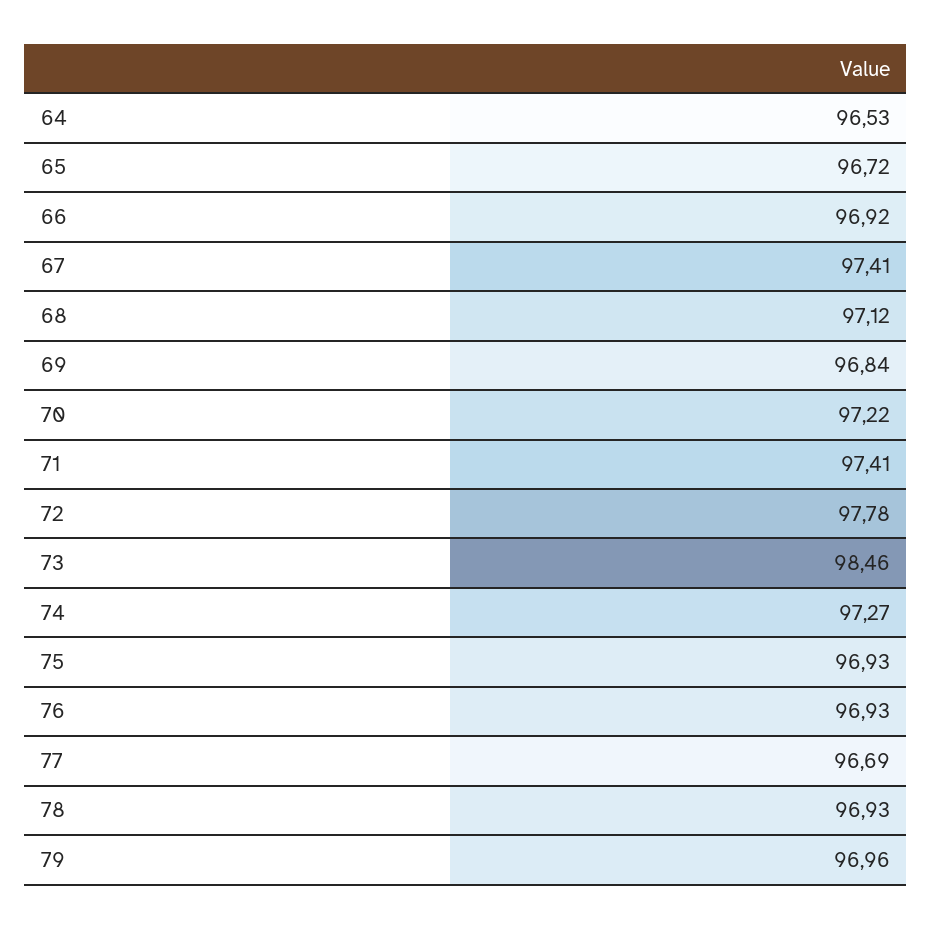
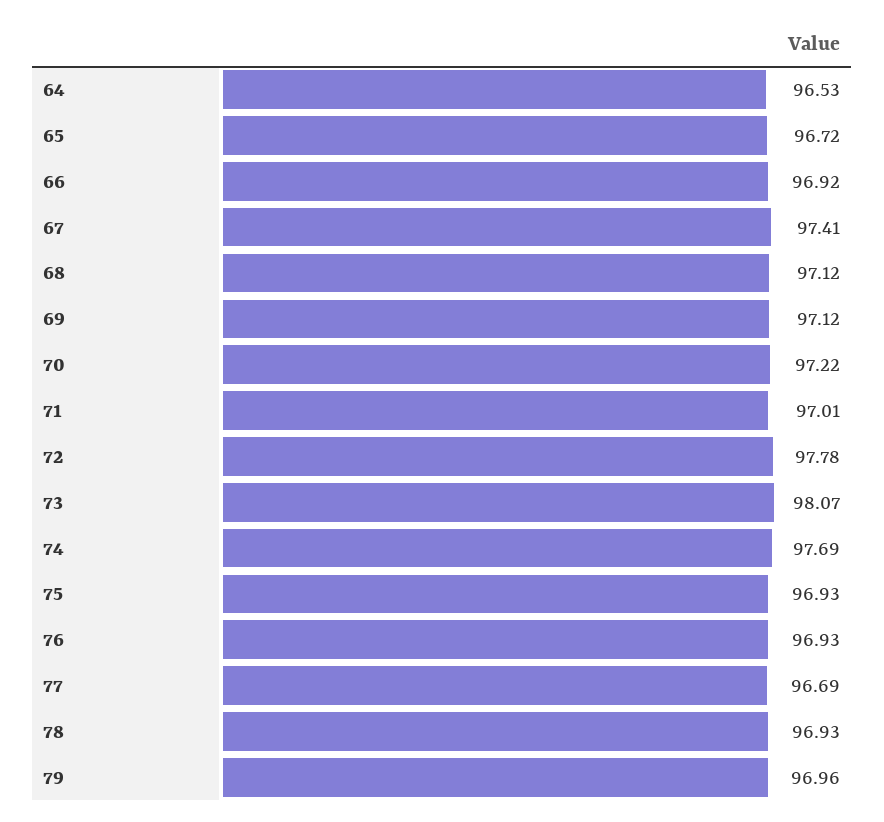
69: 96.84 -> 97.12
71: 97.41 -> 97.01
73: 98.46 -> 98.07
74: 97.27 -> 97.69

